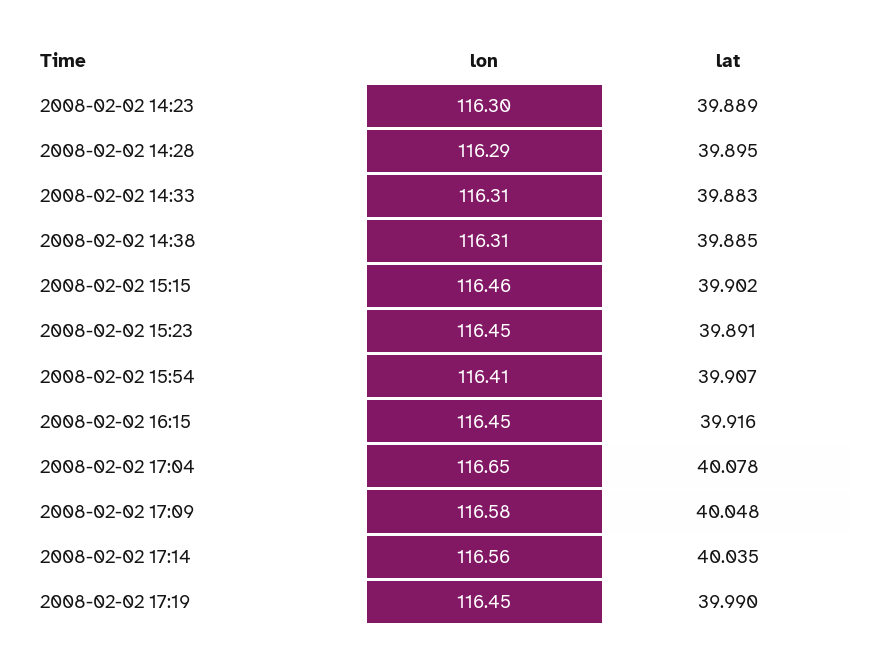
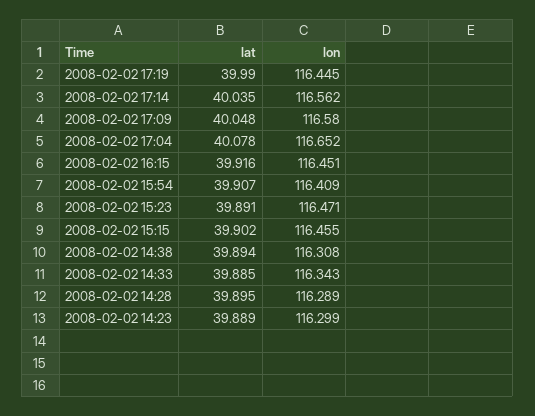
lon, 2008-02-02 14:33: 116.31 -> 116.343
lat, 2008-02-02 14:33: 39.883 -> 39.885
lat, 2008-02-02 14:38: 39.885 -> 39.894
lon, 2008-02-02 15:23: 116.45 -> 116.471

